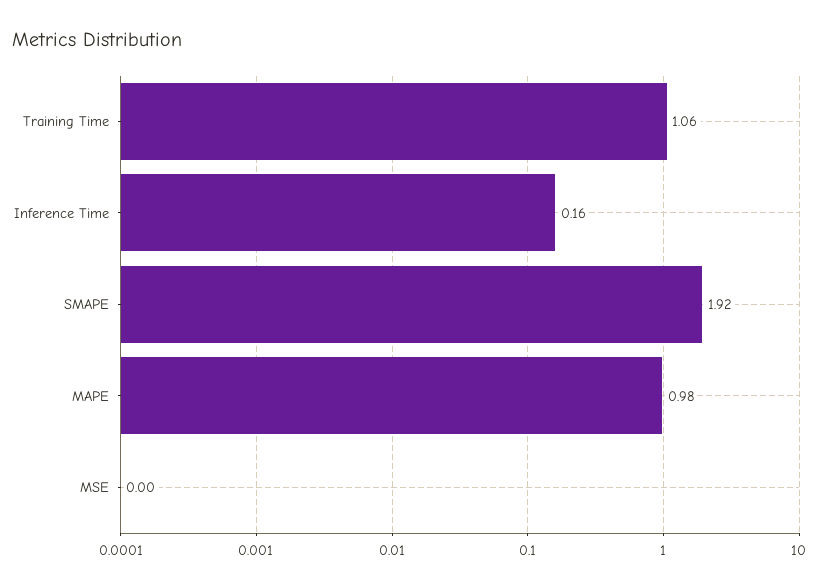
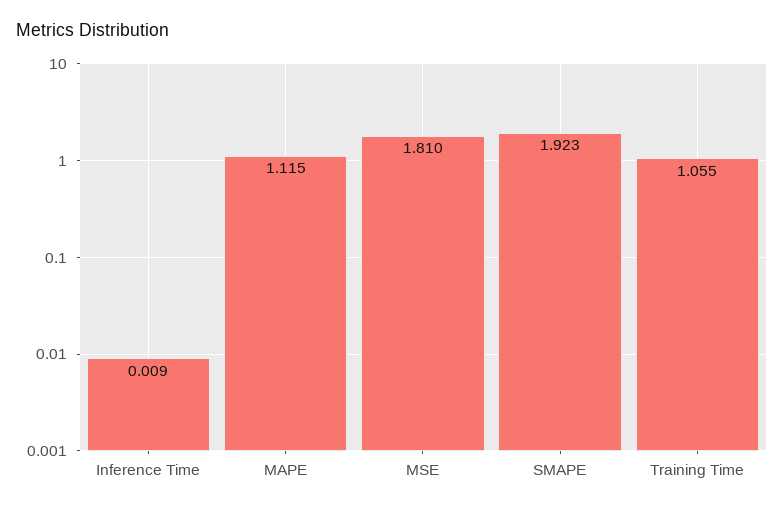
Inference Time: 0.16 -> 0.009
MAPE: 0.98 -> 1.115
MSE: 0 -> 1.81

